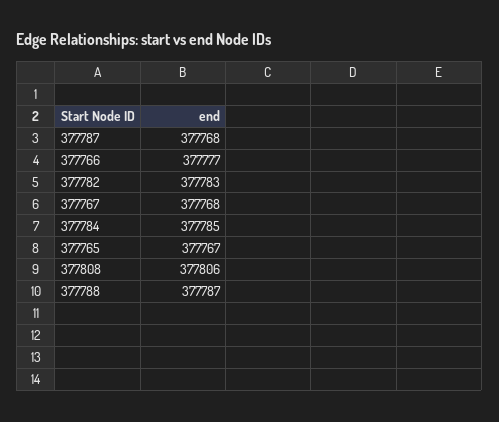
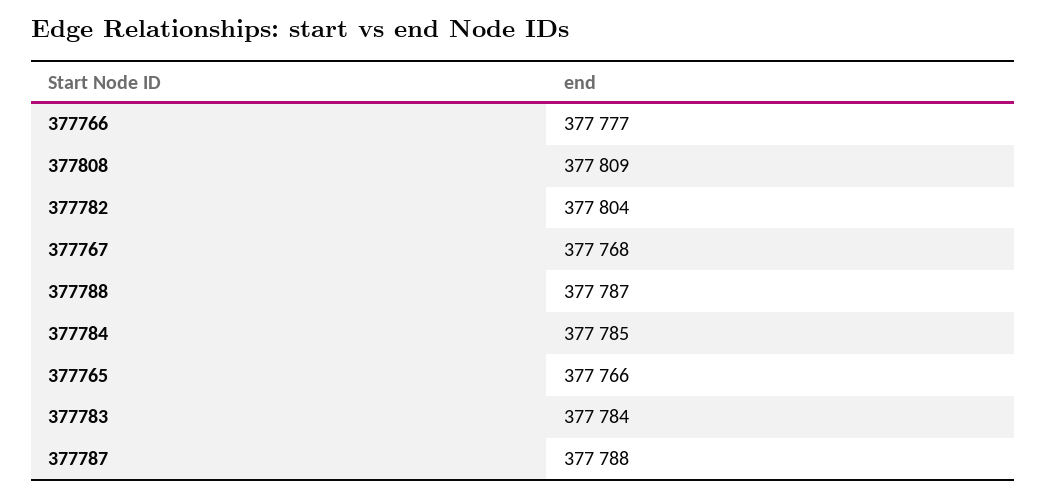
377787: 377768 -> 377788
377782: 377783 -> 377804
377765: 377767 -> 377766
377808: 377806 -> 377809
377783: none -> 377784

